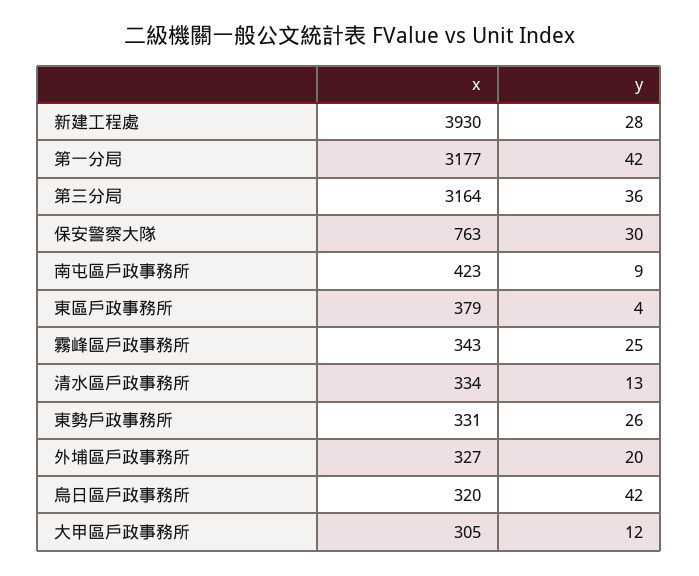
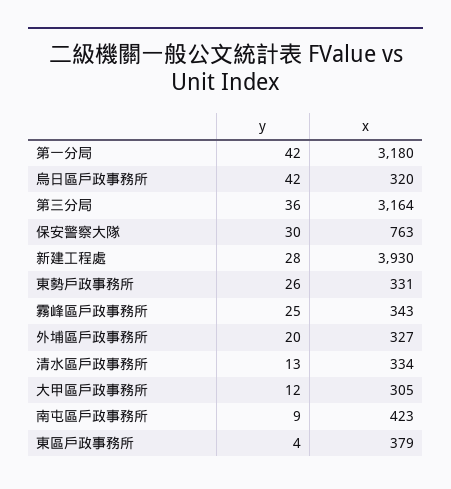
x, 第一分局: 3177 -> 3180

